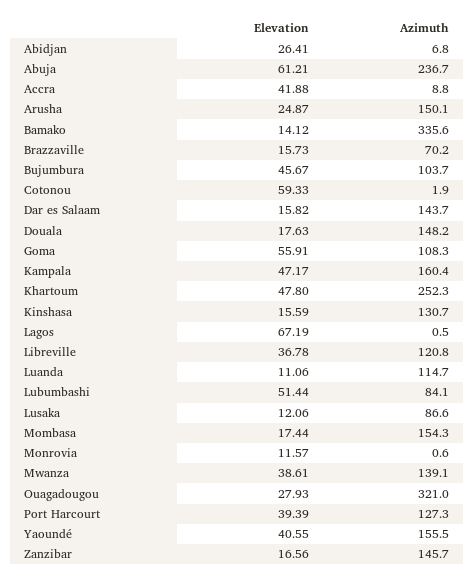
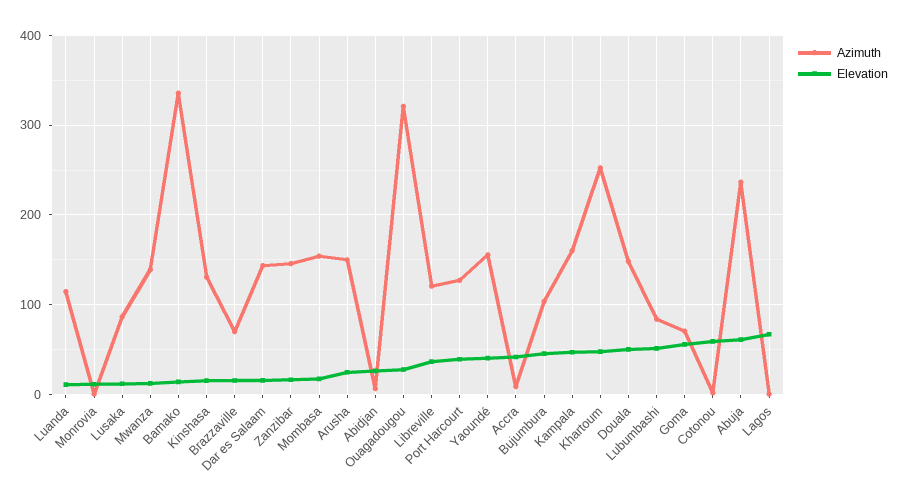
Elevation, Douala: 17.63 -> 50
Azimuth, Goma: 108.3 -> 70
Elevation, Mwanza: 38.61 -> 10

